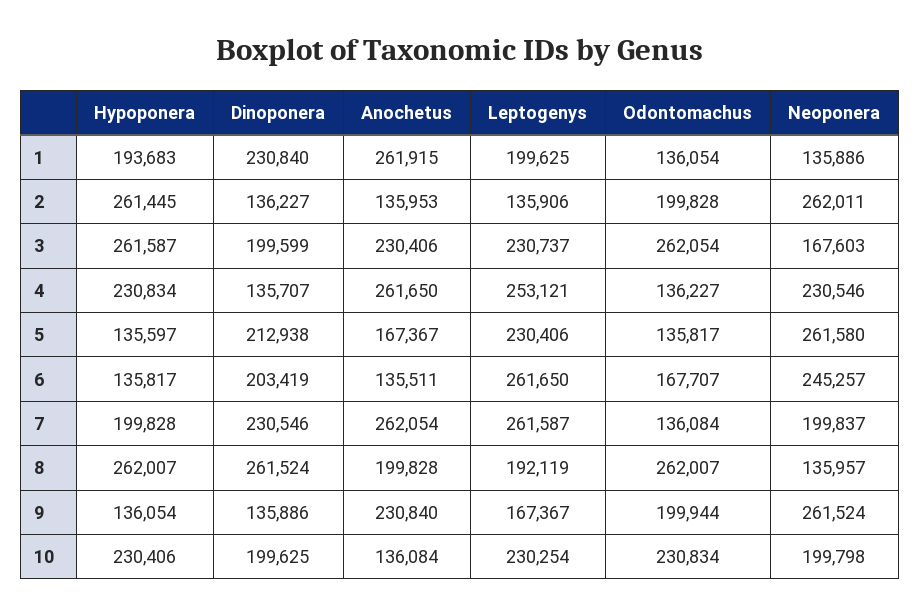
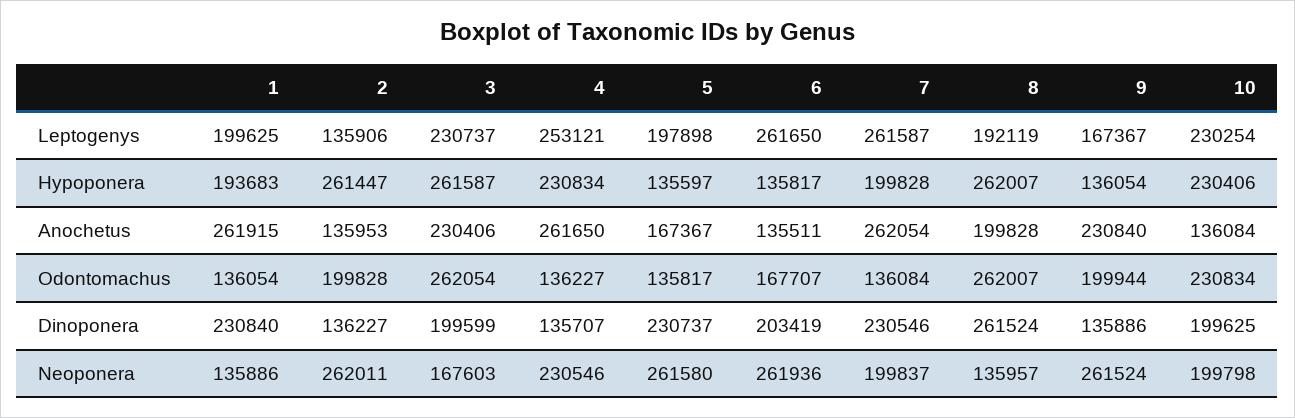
Hypoponera, 2: 261445 -> 261447
Dinoponera, 5: 212938 -> 230737
Leptogenys, 5: 230406 -> 197898
Neoponera, 6: 245257 -> 261936

